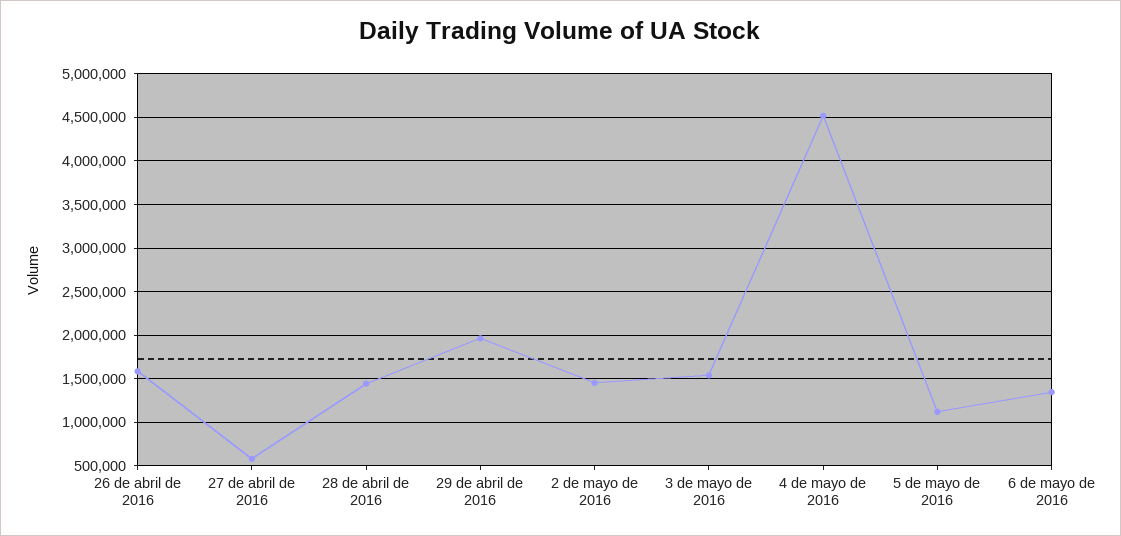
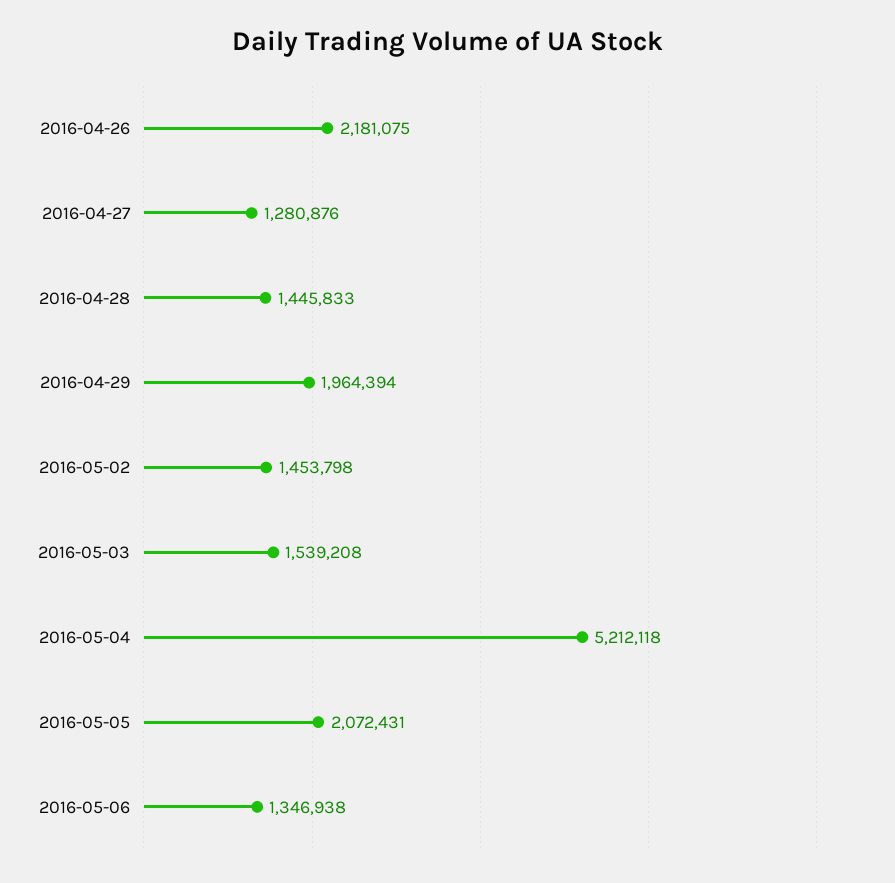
26 de abril de 2016: 1600000 -> 2181075
27 de abril de 2016: 600000 -> 1280876
4 de mayo de 2016: 4500000 -> 5212118
5 de mayo de 2016: 1100000 -> 2072431

